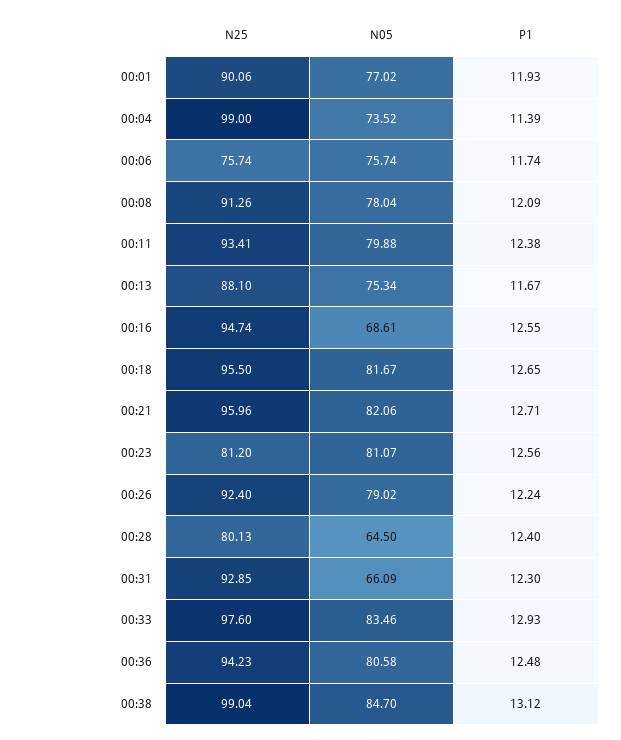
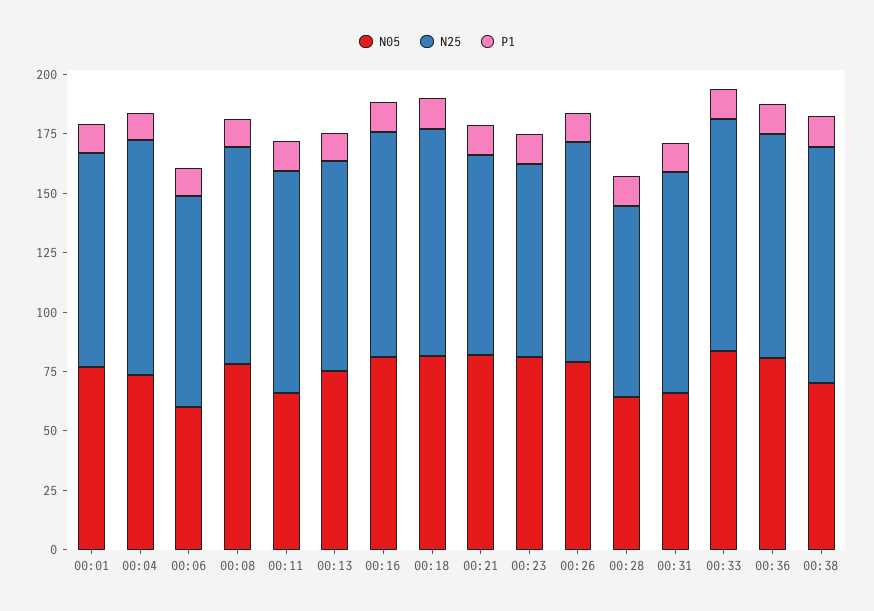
N25, 00:06: 75.74 -> 90
N05, 00:06: 75.74 -> 60
N05, 00:11: 79.88 -> 65
N05, 00:16: 68.61 -> 80
N25, 00:21: 95.96 -> 85
N05, 00:38: 84.7 -> 70

